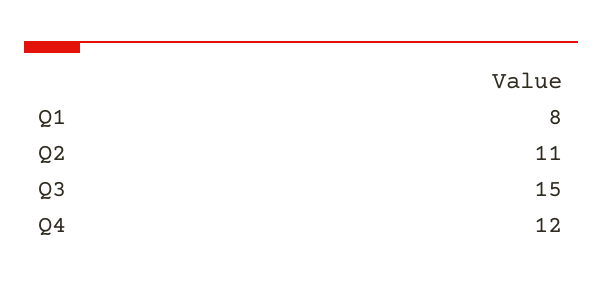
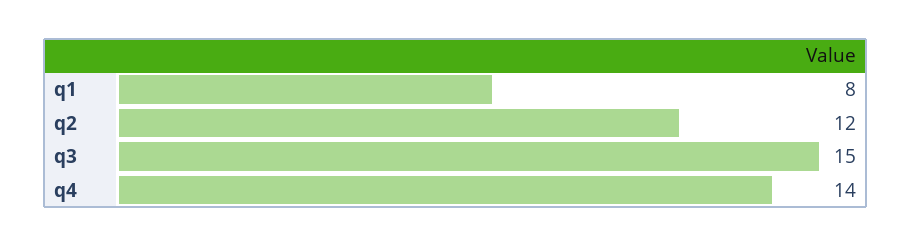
Q2: 11 -> 12
Q4: 12 -> 14

